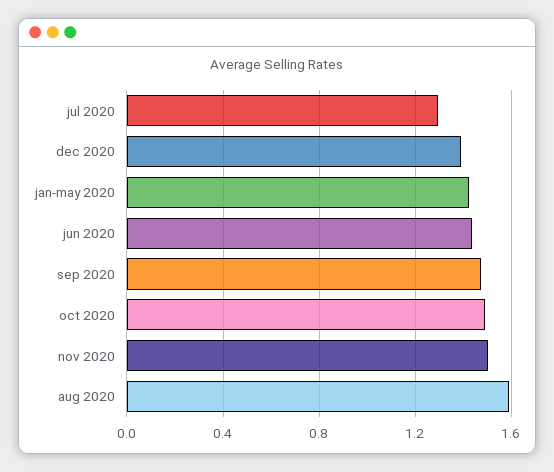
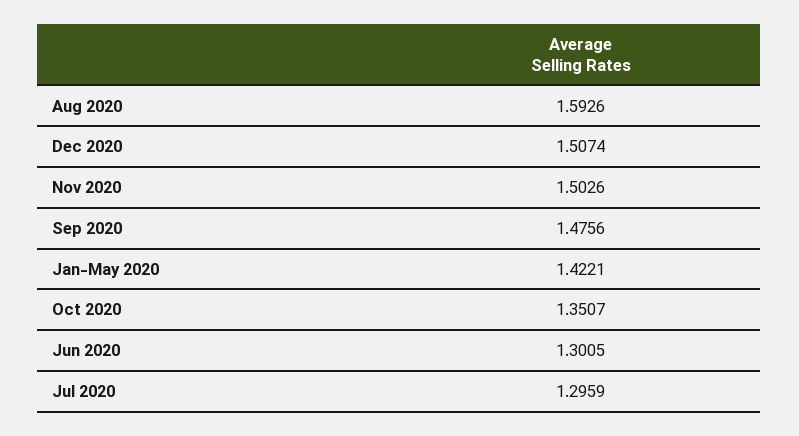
dec 2020: 1.4 -> 1.5074
jun 2020: 1.45 -> 1.3005
oct 2020: 1.5 -> 1.3507

